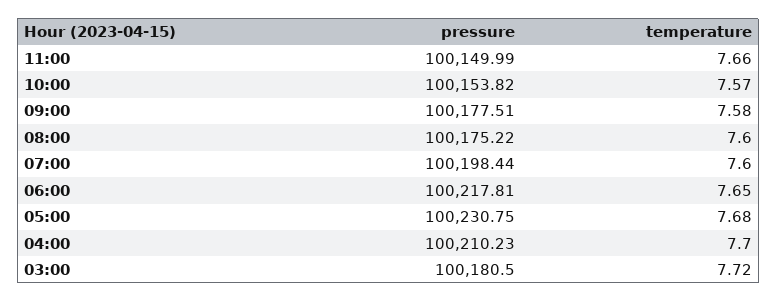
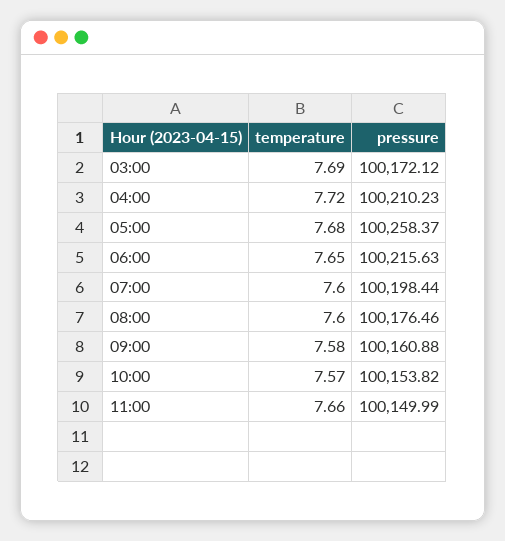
pressure, 09:00: 100177.51 -> 100160.88
pressure, 08:00: 100175.22 -> 100176.46
pressure, 06:00: 100217.81 -> 100215.63
pressure, 05:00: 100230.75 -> 100258.37
temperature, 04:00: 7.7 -> 7.72
pressure, 03:00: 100180.5 -> 100172.12
temperature, 03:00: 7.72 -> 7.69

